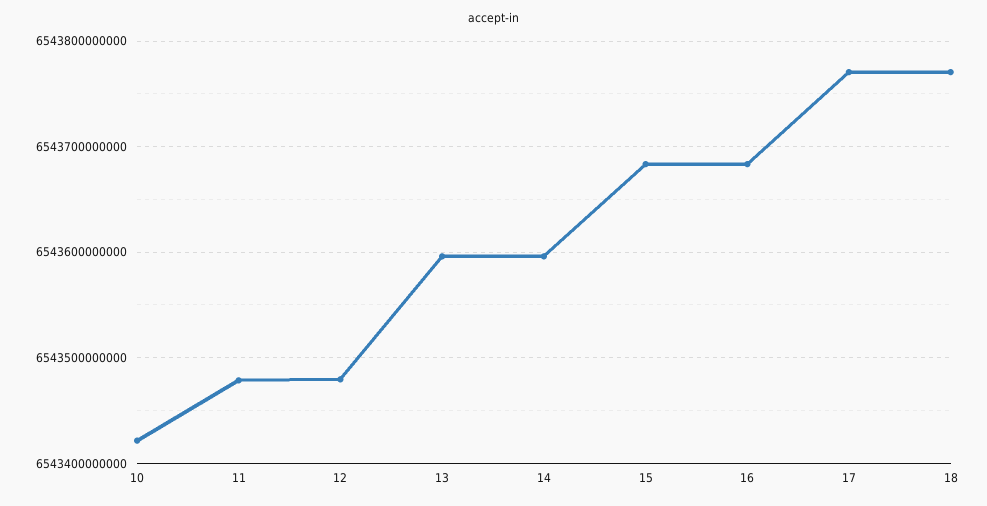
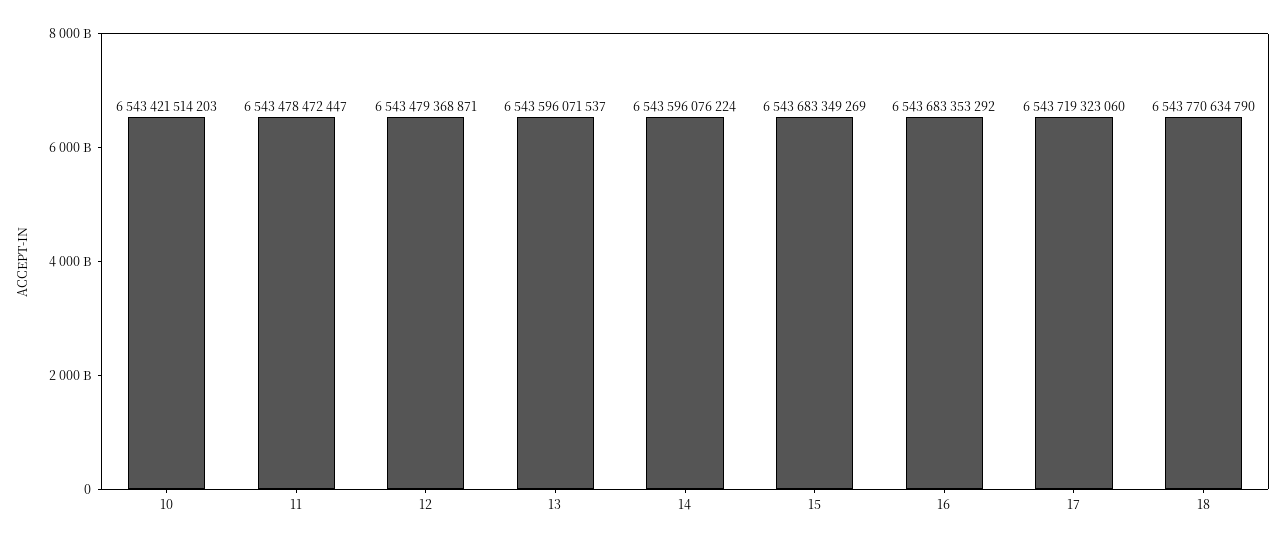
17: 6543770000000 -> 6543719323060

